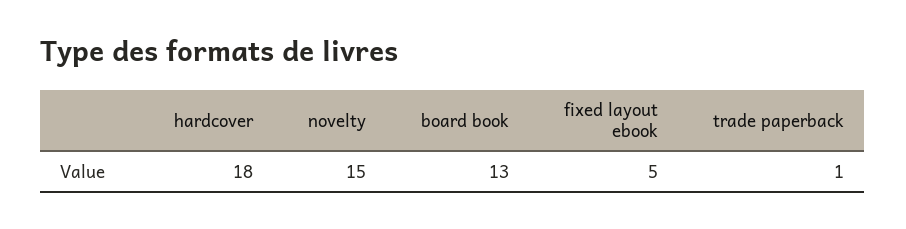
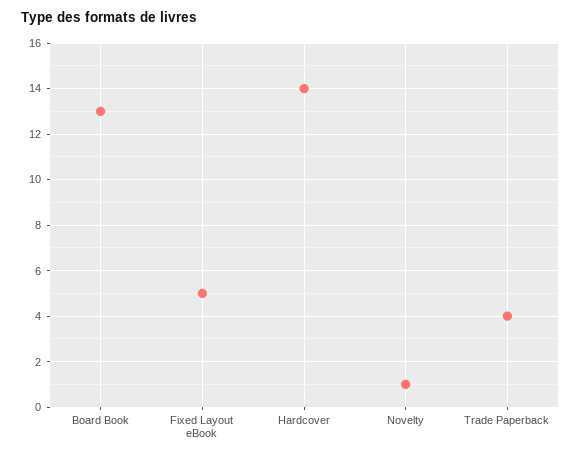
hardcover: 18 -> 14
novelty: 15 -> 1
trade paperback: 1 -> 4

